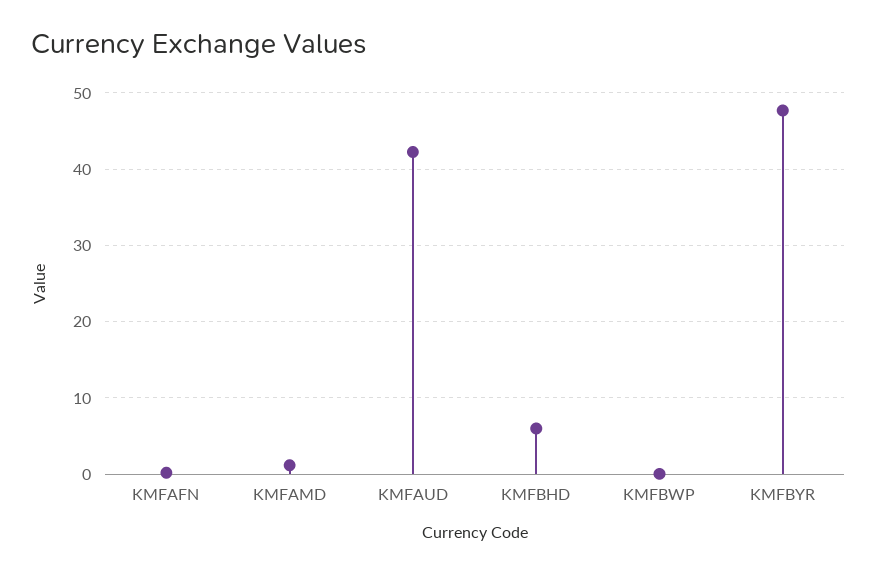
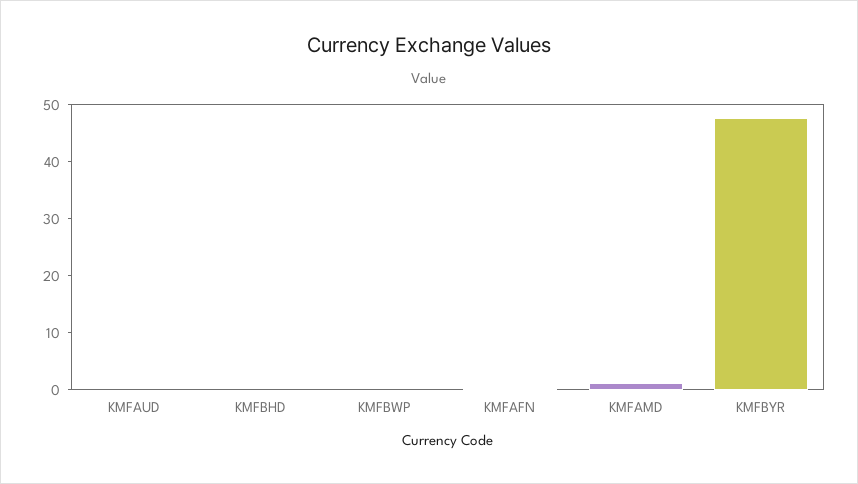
KMFAUD: 42 -> 0
KMFBHD: 6 -> 0

